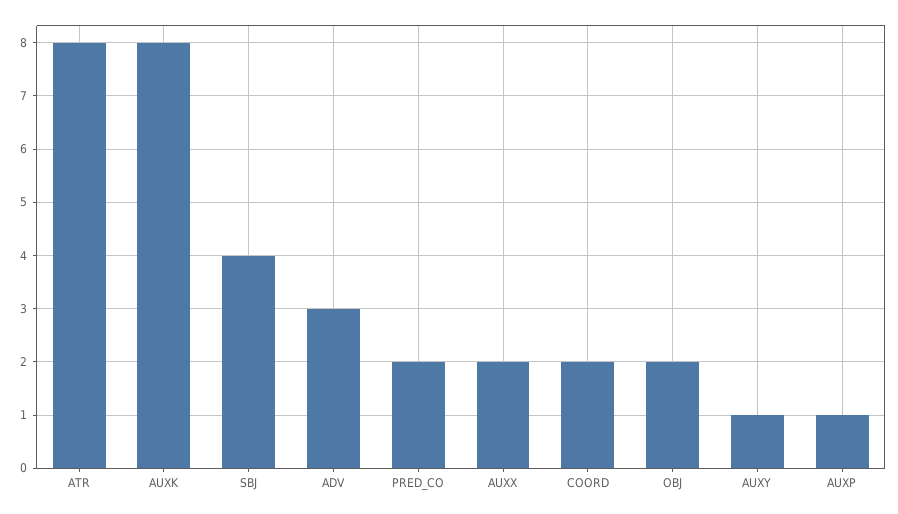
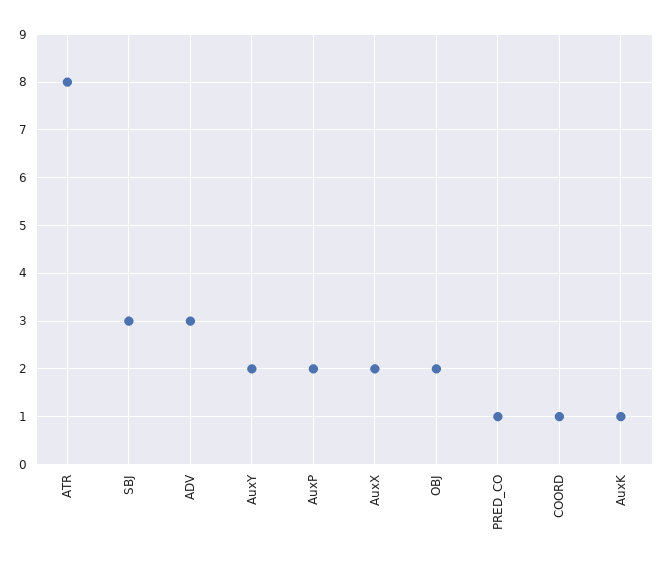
AUXK: 8 -> 1
SBJ: 4 -> 3
PRED_CO: 2 -> 1
COORD: 2 -> 1
AUXY: 1 -> 2
AUXP: 1 -> 2

